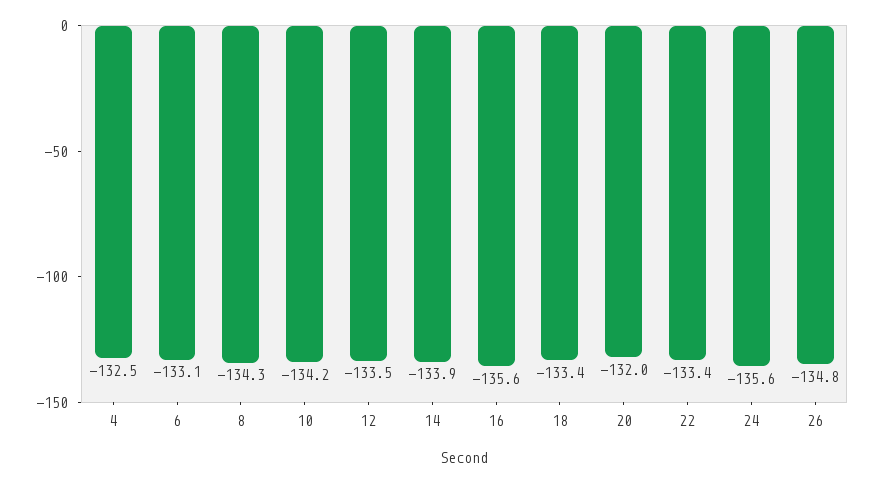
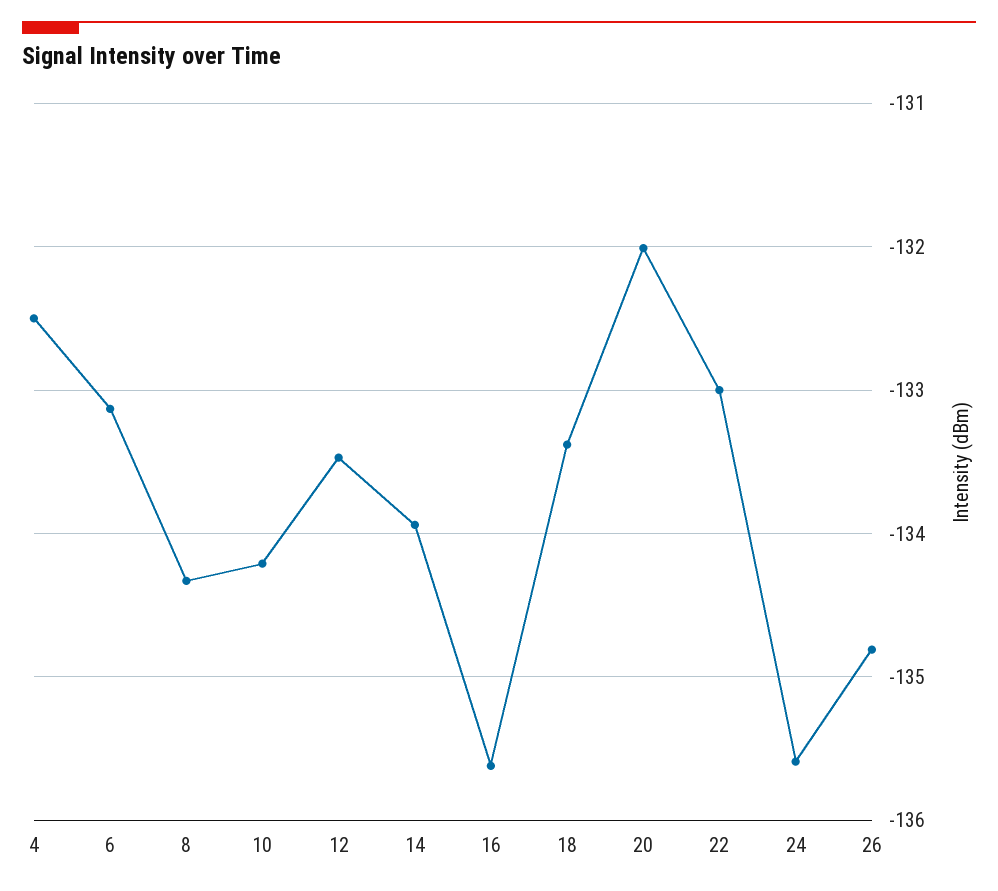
22: -133.4 -> -133

